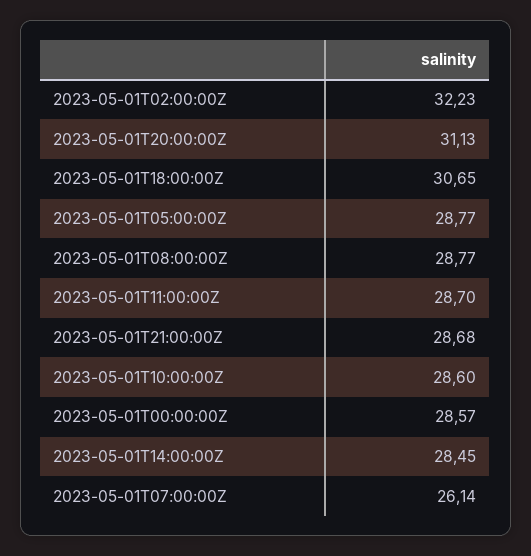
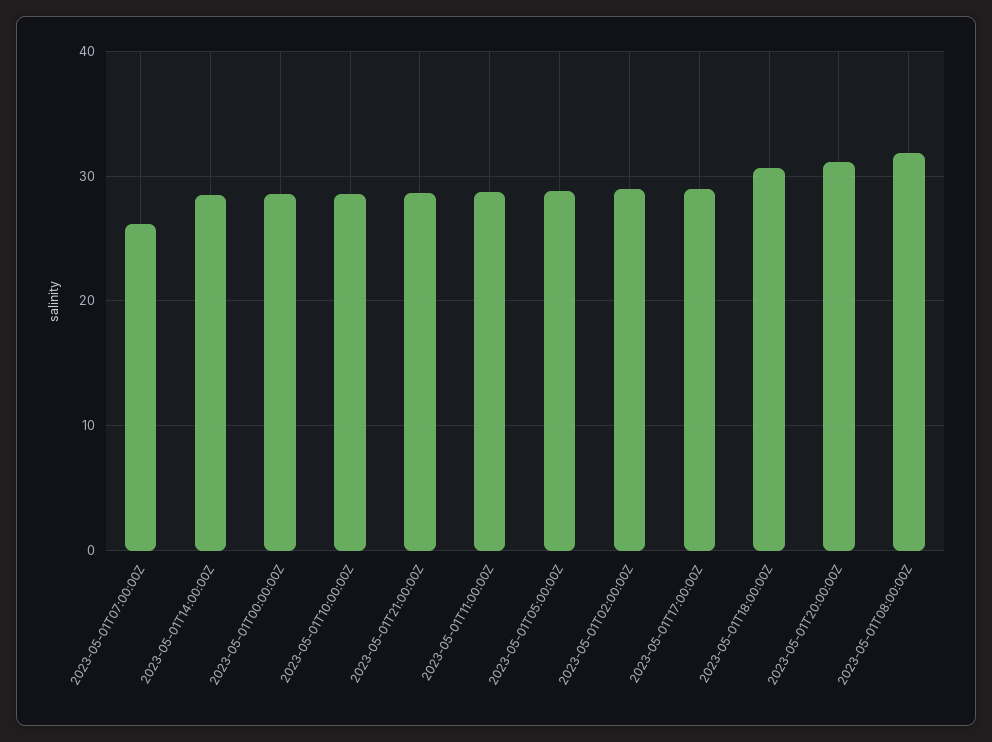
2023-05-01T02:00:00Z: 32.23 -> 29
2023-05-01T08:00:00Z: 28.77 -> 32
2023-05-01T17:00:00Z: none -> 29

